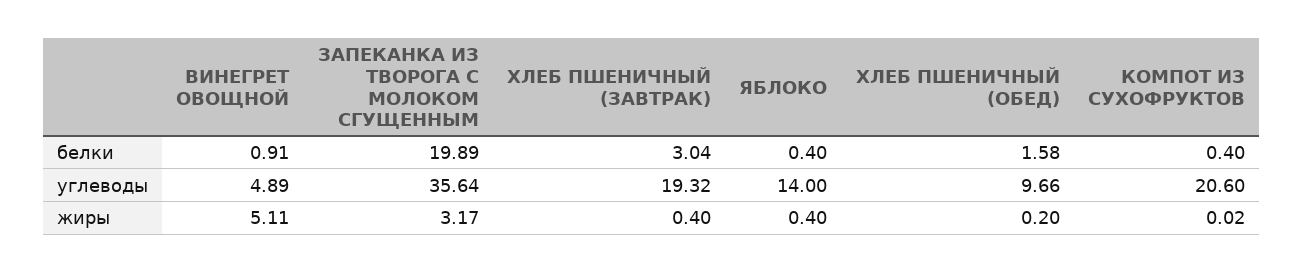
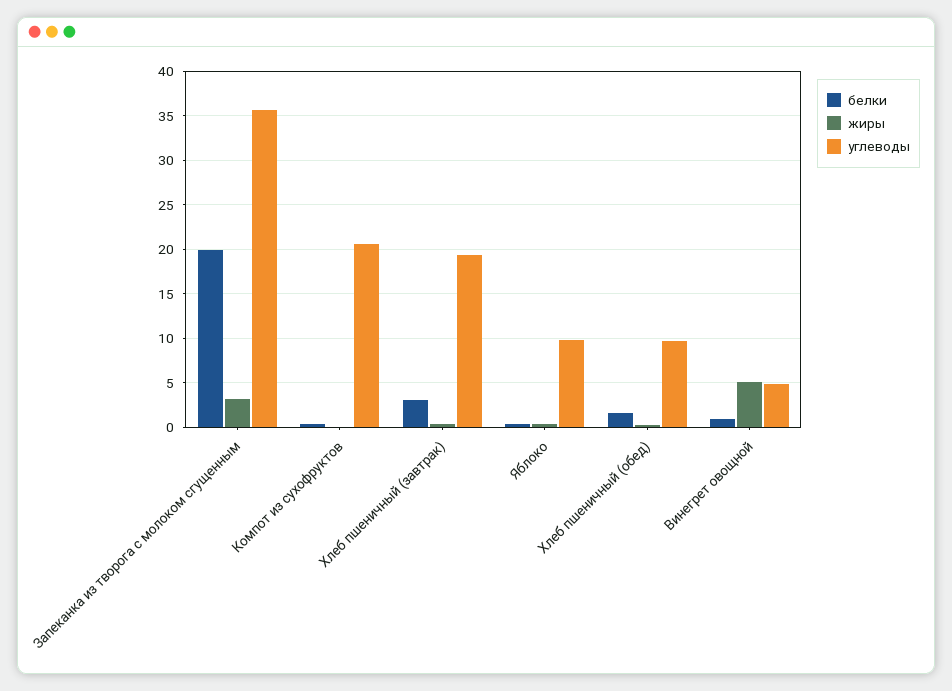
углеводы, ЯБЛОКО: 14 -> 10

